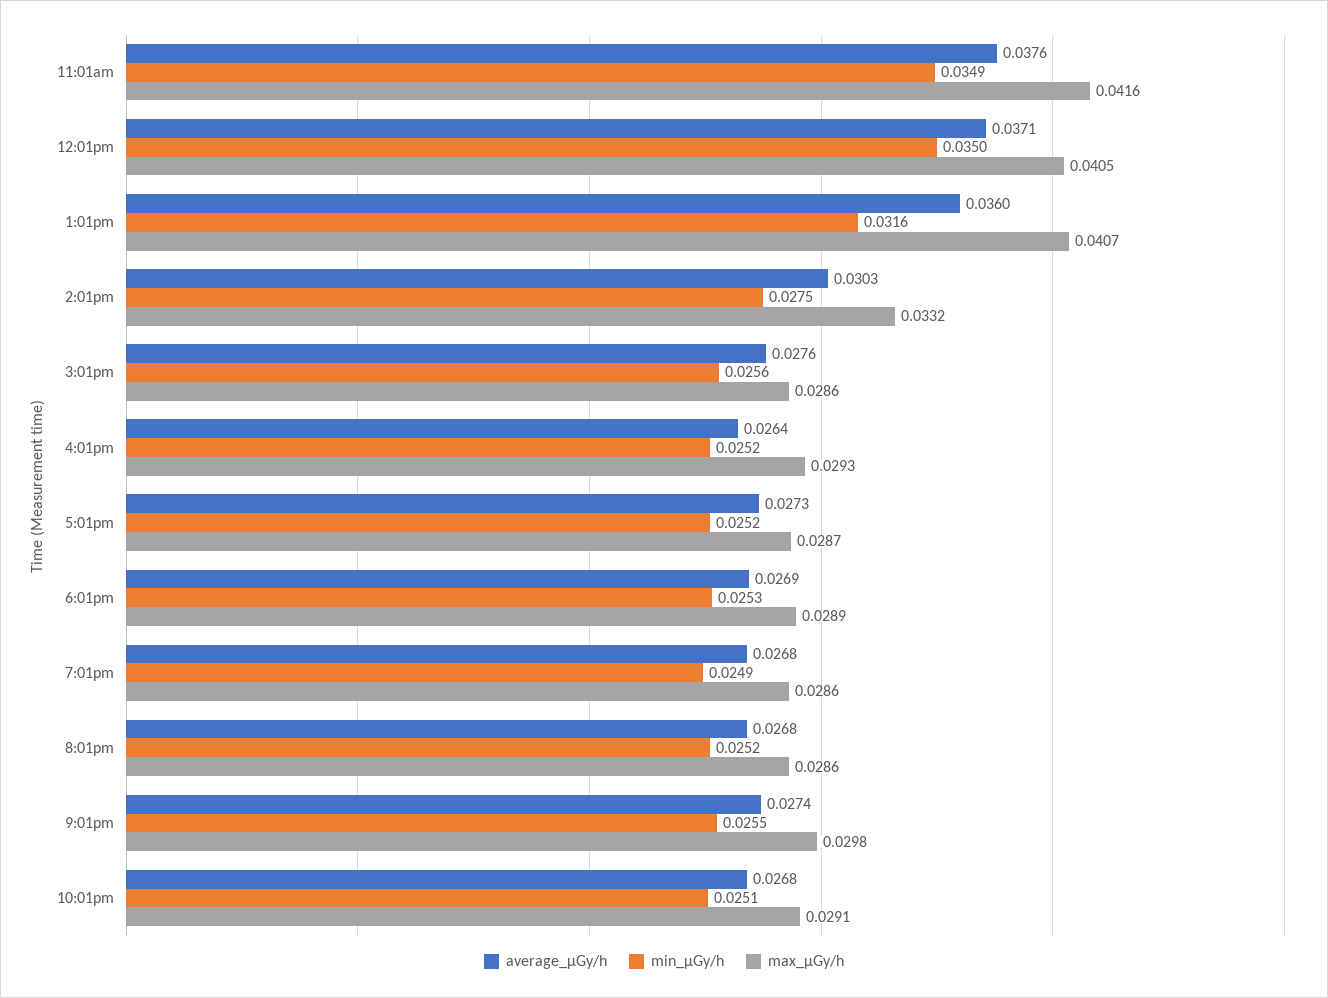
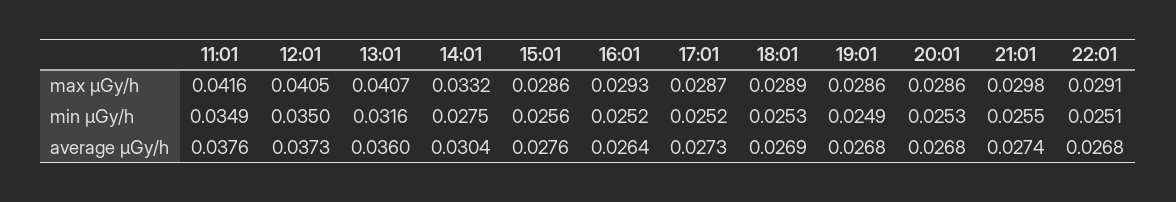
average_μGy/h, 12:01pm: 0.0371 -> 0.0373
average_μGy/h, 2:01pm: 0.0303 -> 0.0304
min_μGy/h, 8:01pm: 0.0252 -> 0.0253

